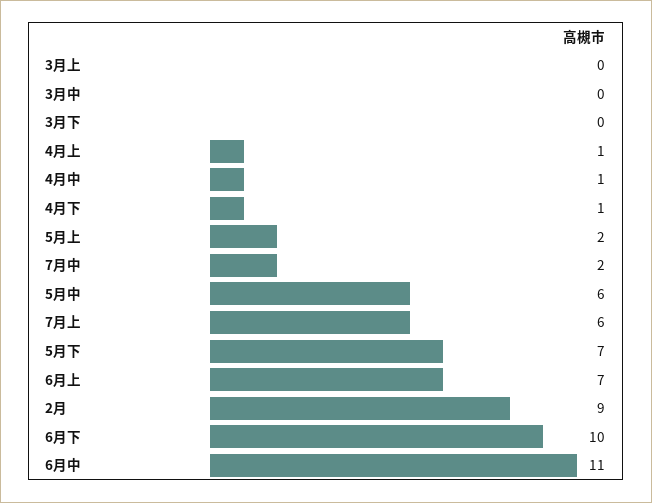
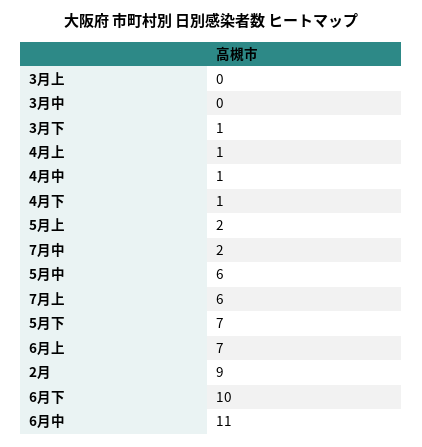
3月下: 0 -> 1

